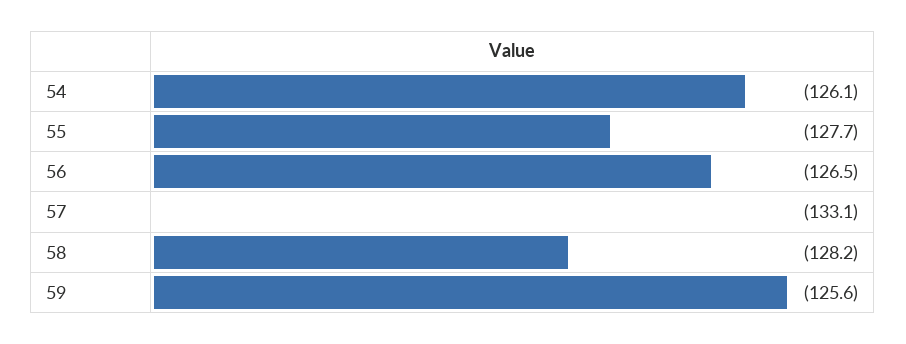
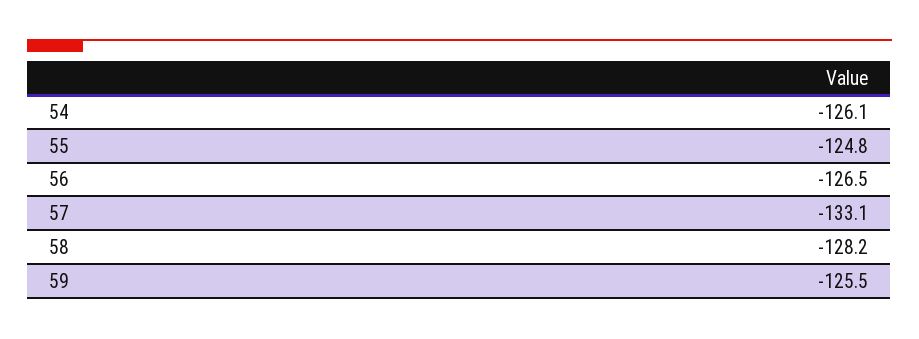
55: -127.7 -> -124.8
59: -125.6 -> -125.5

